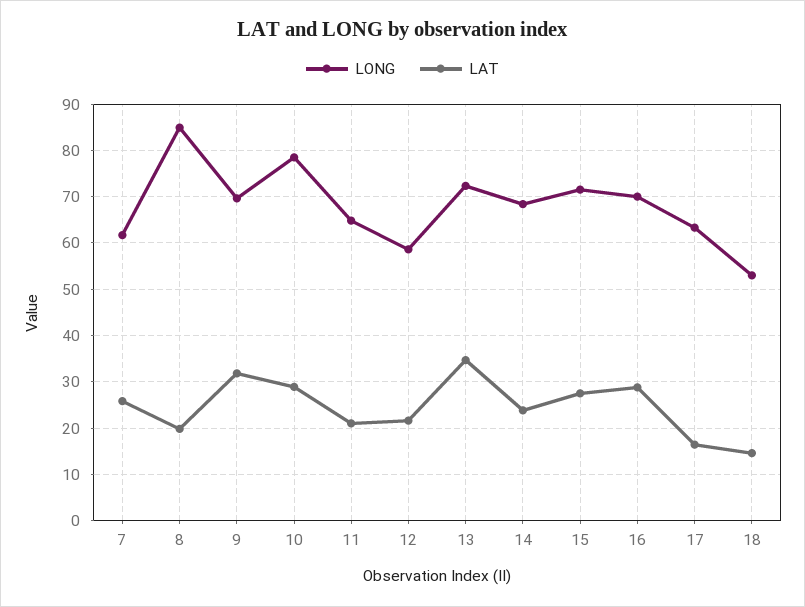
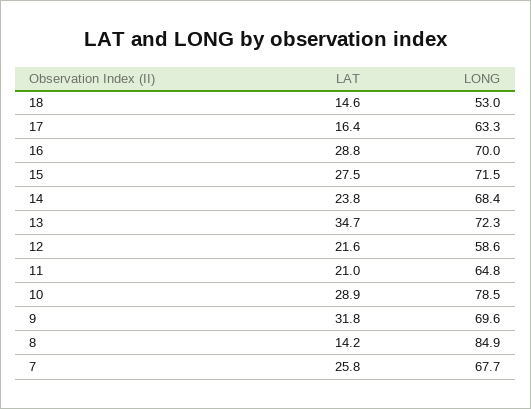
LONG, 7: 62 -> 67.7
LAT, 8: 20 -> 14.2

